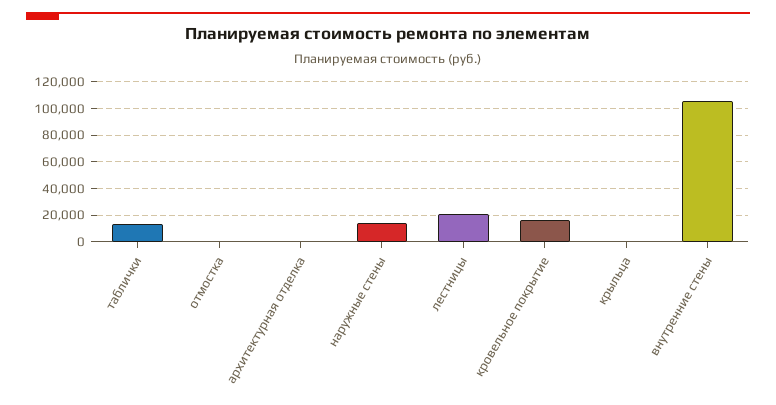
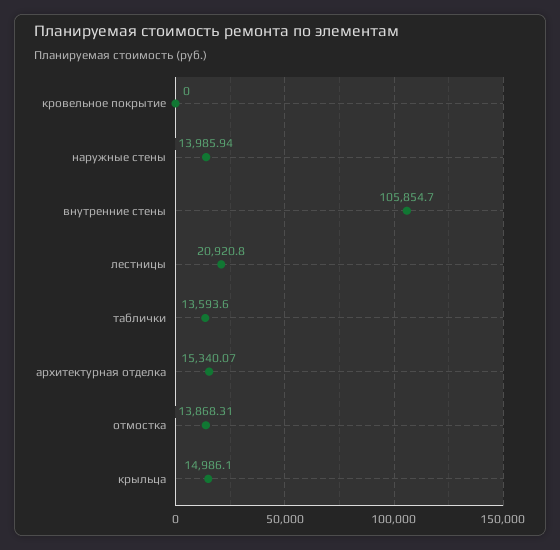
отмостка: 0 -> 13868.31
архитектурная отделка: 0 -> 15340.07
кровельное покрытие: 15000 -> 0
крыльца: 0 -> 14986.1

